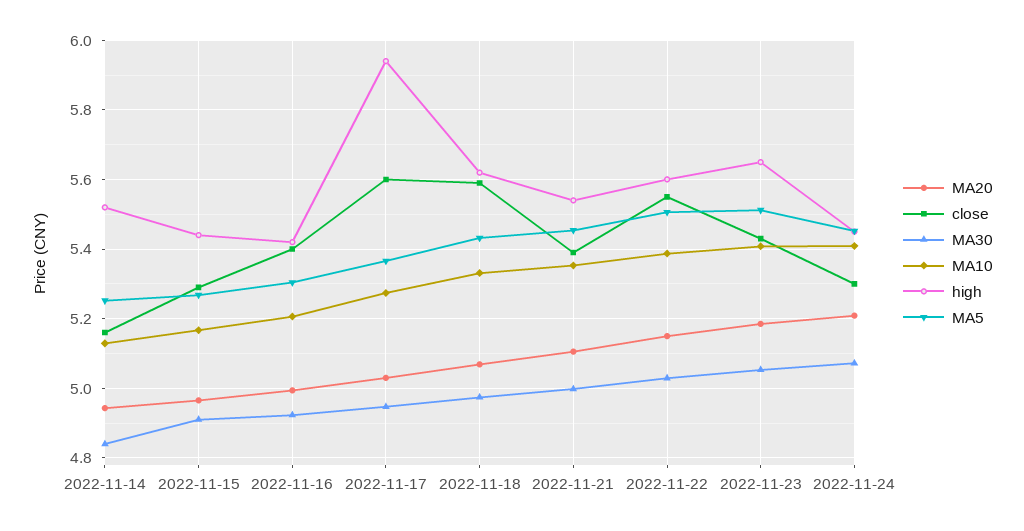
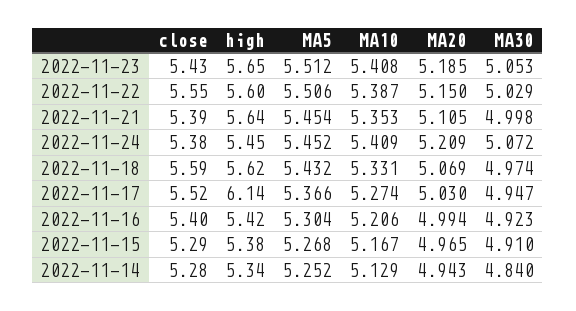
close, 2022-11-14: 5.16 -> 5.28
high, 2022-11-14: 5.52 -> 5.34
high, 2022-11-15: 5.44 -> 5.38
close, 2022-11-17: 5.6 -> 5.52
high, 2022-11-17: 5.94 -> 6.14
high, 2022-11-21: 5.54 -> 5.64
close, 2022-11-24: 5.3 -> 5.38

